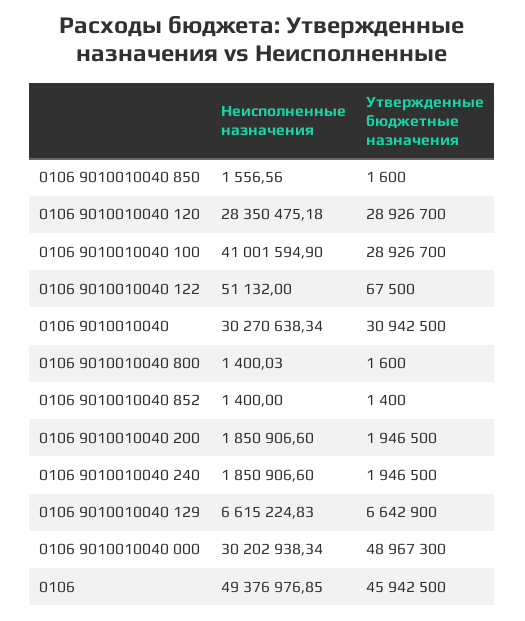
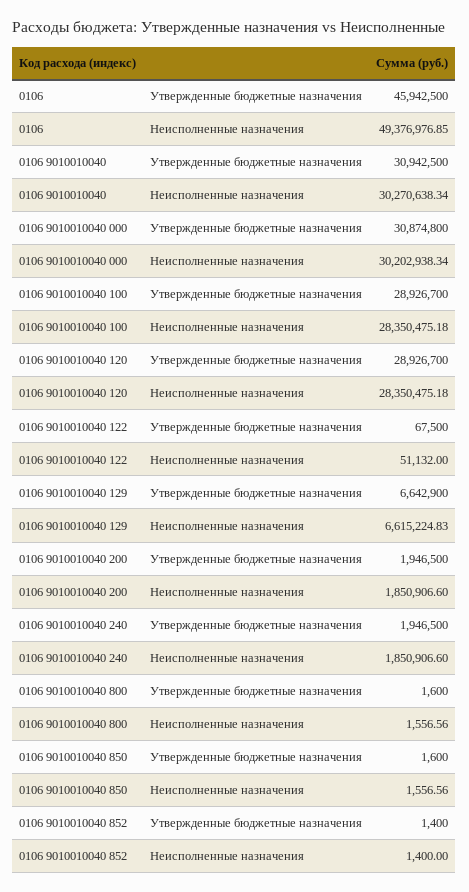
Неисполненные назначения, 0106 9010010040 100: 41001594.9 -> 28350475.18
Неисполненные назначения, 0106 9010010040 800: 1400.03 -> 1556.56
Утвержденные бюджетные назначения, 0106 9010010040 000: 48967300 -> 30874800

